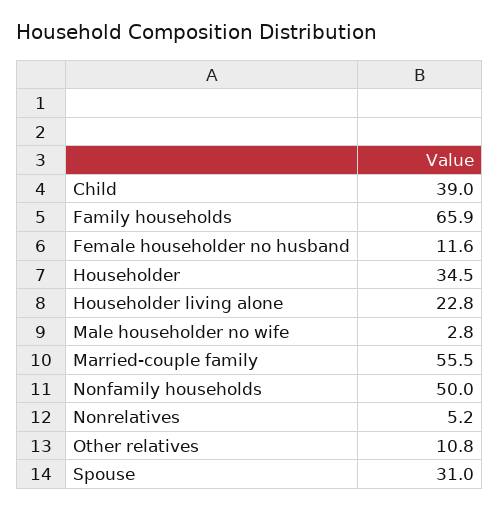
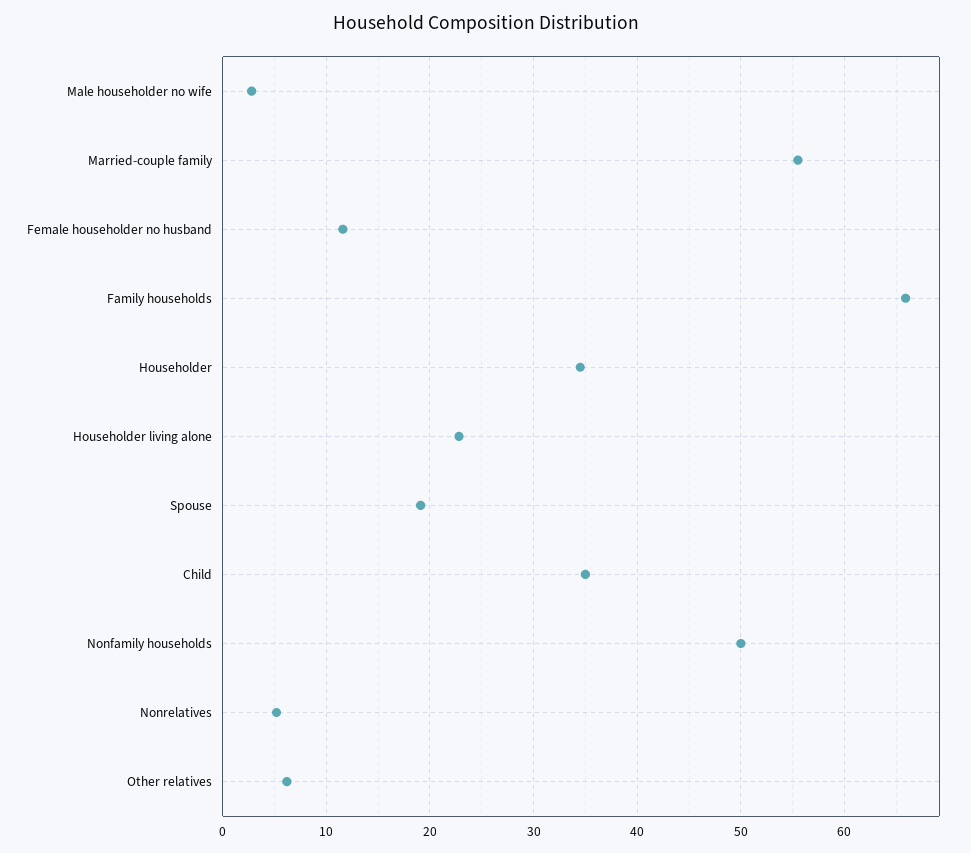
Child: 39 -> 35
Other relatives: 10.8 -> 6
Spouse: 31 -> 19

